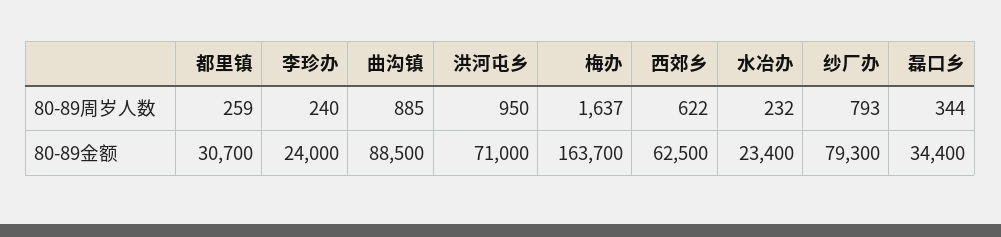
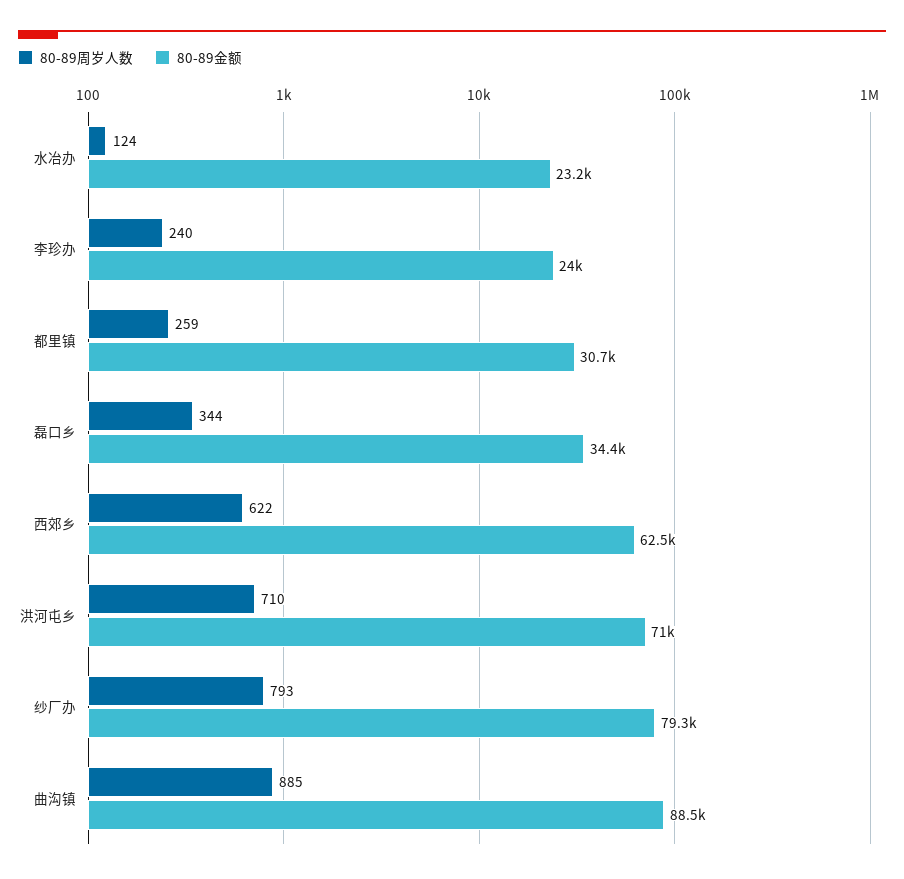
80-89周岁人数, 洪河屯乡: 950 -> 710
80-89周岁人数, 梅办: 1637 -> none
80-89周岁人数, 水冶办: 232 -> 124
80-89金额, 梅办: 163700 -> none
80-89金额, 水冶办: 23400 -> 23200

